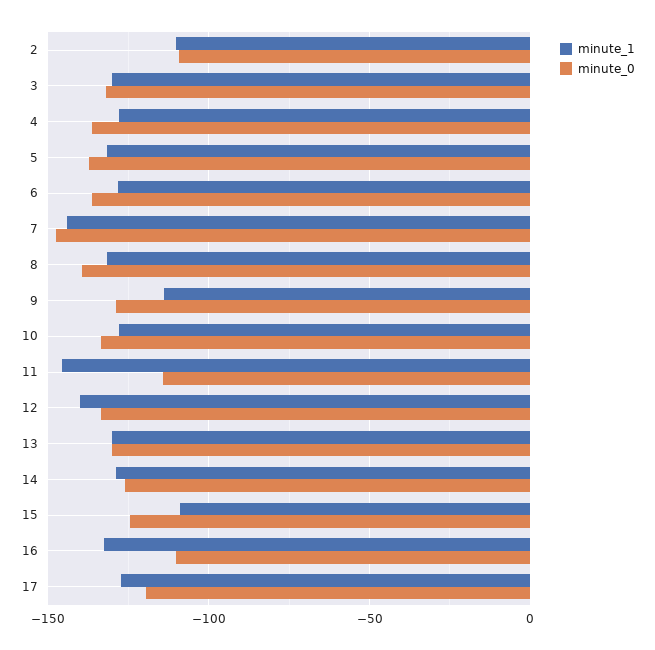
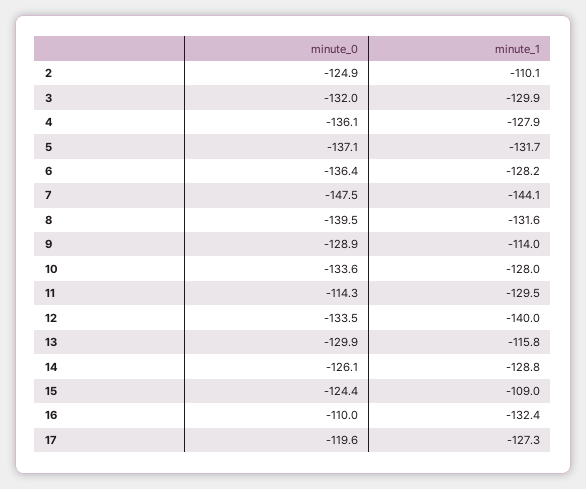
minute_0, 2: -110 -> -124.9
minute_1, 11: -145 -> -129.5
minute_1, 13: -130 -> -115.8

